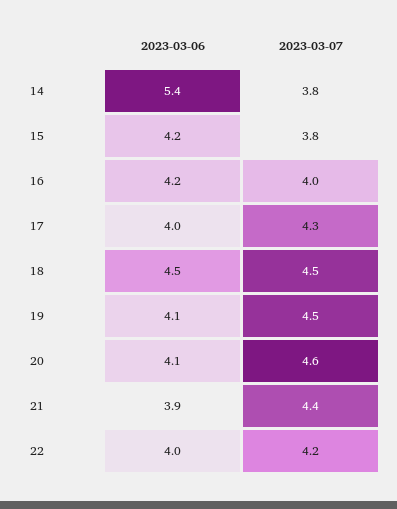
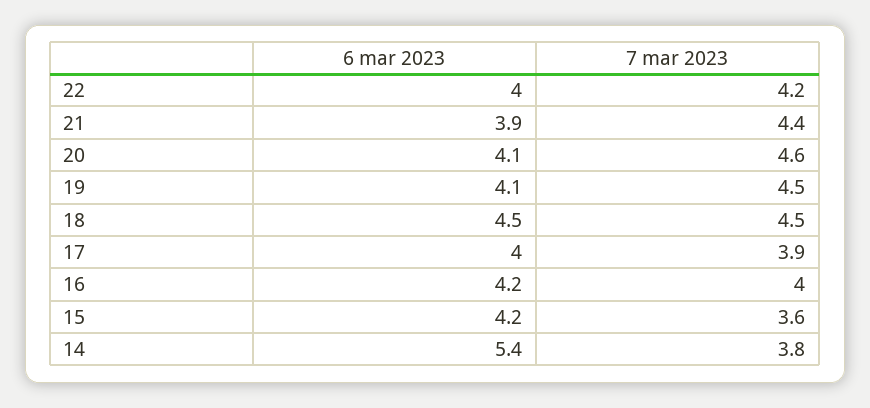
2023-03-07, 15: 3.8 -> 3.6
2023-03-07, 17: 4.3 -> 3.9

